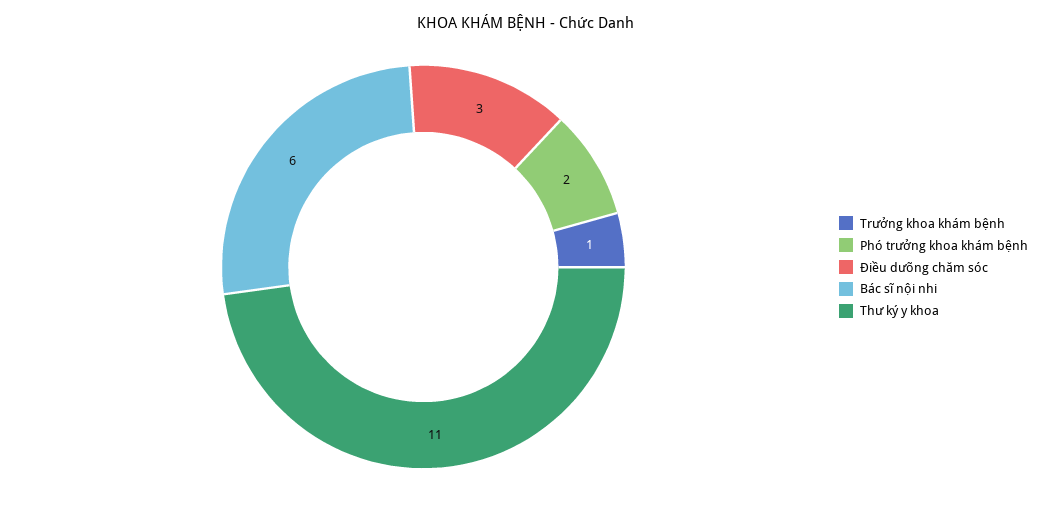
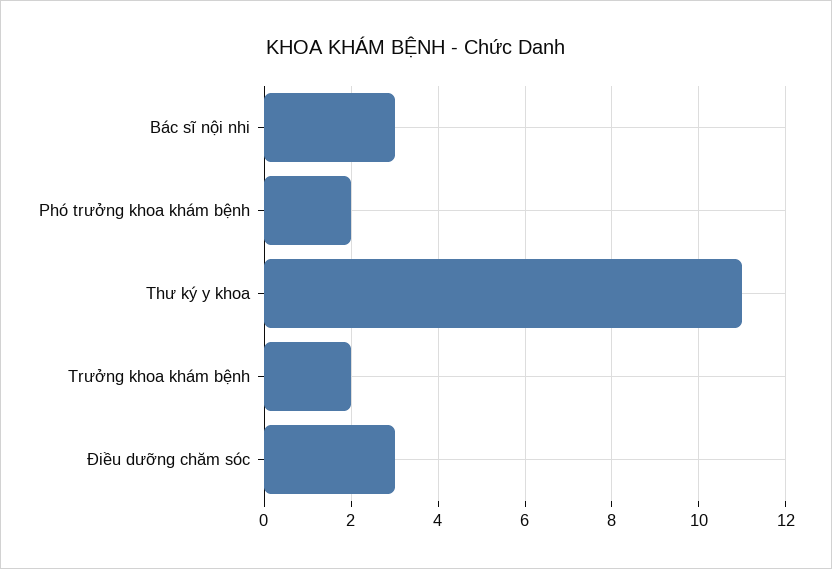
Trưởng khoa khám bệnh: 1 -> 2
Bác sĩ nội nhi: 6 -> 3

